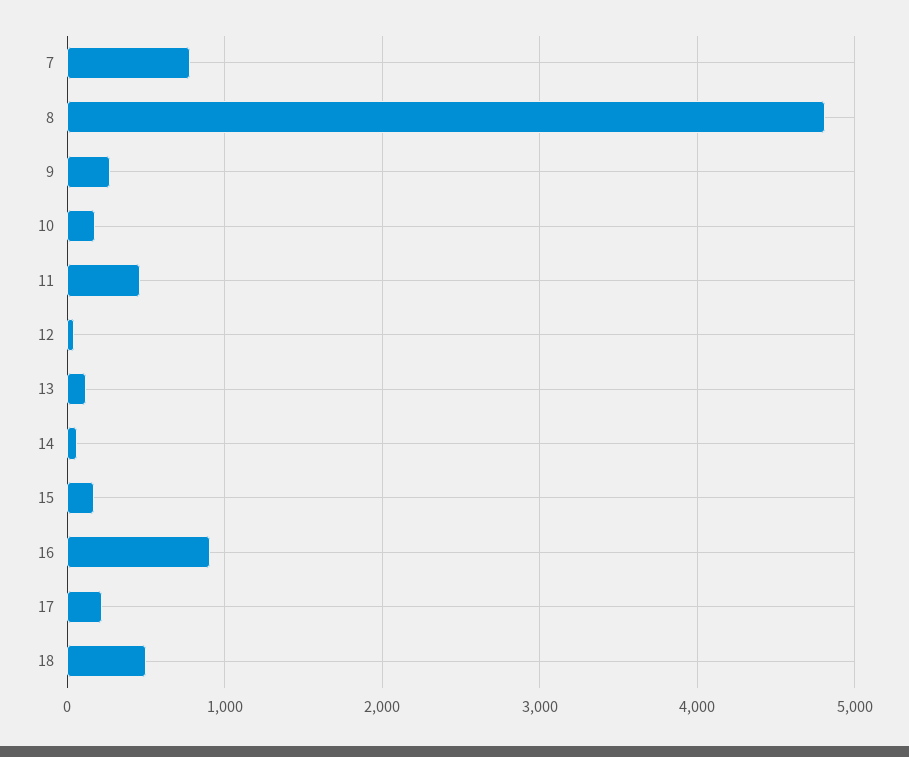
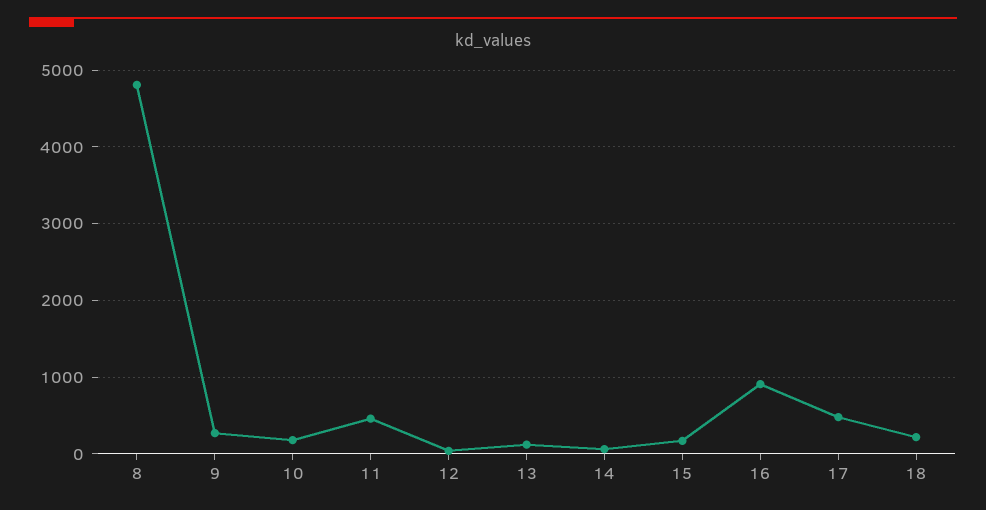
7: 800 -> none
17: 200 -> 500
18: 500 -> 200

